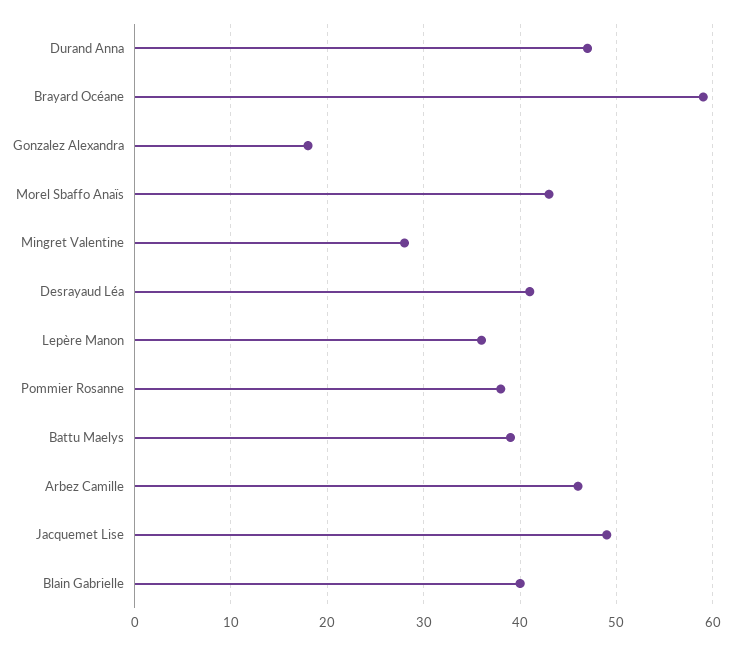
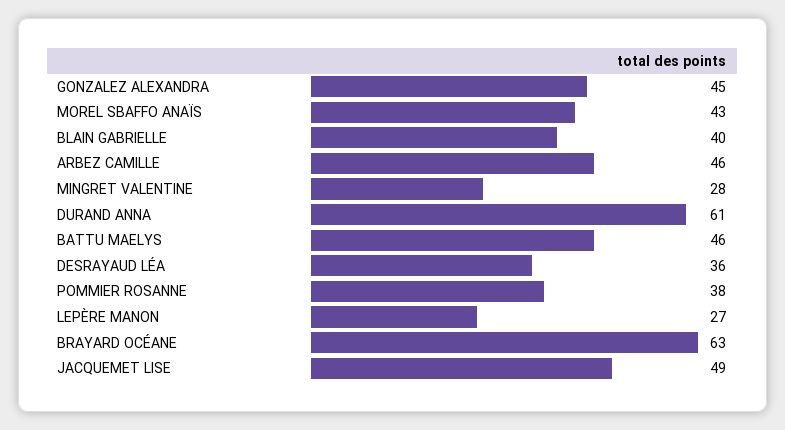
Durand Anna: 47 -> 61
Brayard Océane: 59 -> 63
Gonzalez Alexandra: 18 -> 45
Desrayaud Léa: 41 -> 36
Lepère Manon: 36 -> 27
Battu Maelys: 39 -> 46

